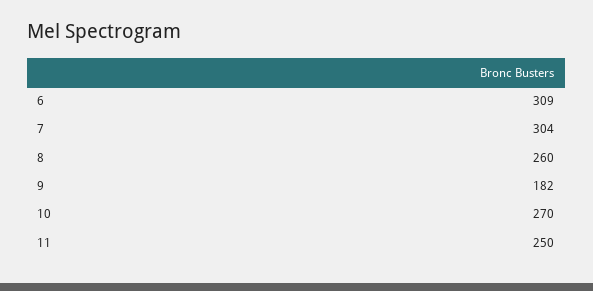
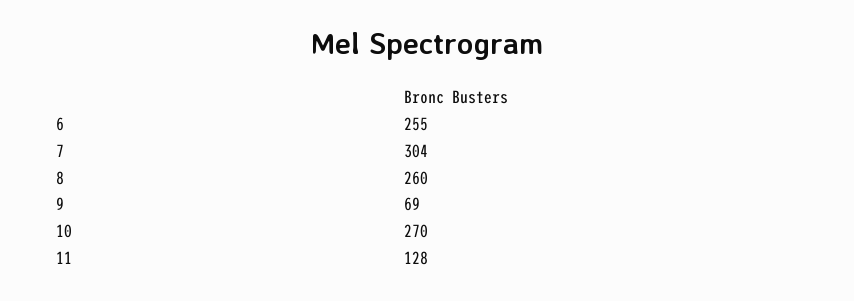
6: 309 -> 255
9: 182 -> 69
11: 250 -> 128

